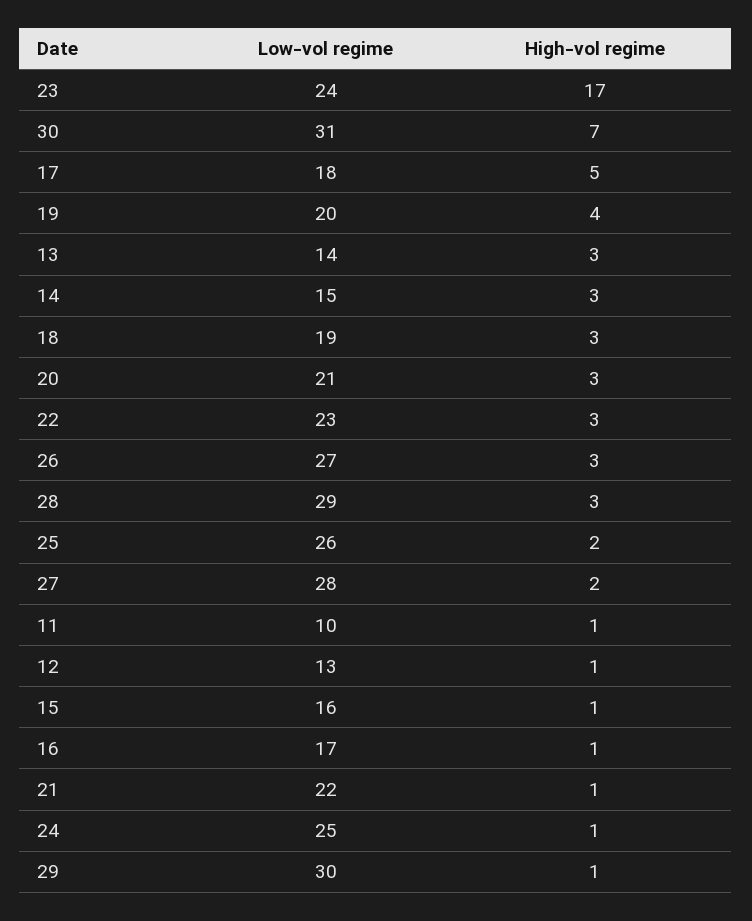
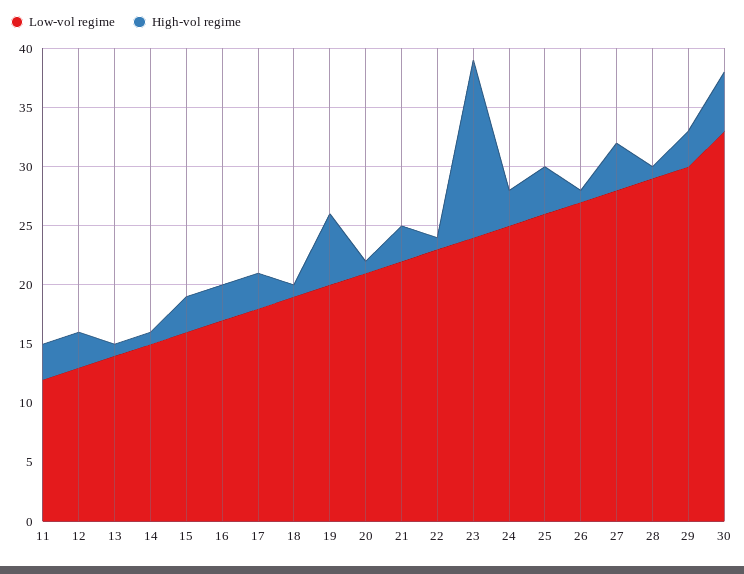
High-vol regime, 23: 17 -> 15
Low-vol regime, 30: 31 -> 33
High-vol regime, 30: 7 -> 5
High-vol regime, 17: 5 -> 3
High-vol regime, 19: 4 -> 6
High-vol regime, 13: 3 -> 1
High-vol regime, 14: 3 -> 1
High-vol regime, 18: 3 -> 1
High-vol regime, 20: 3 -> 1
High-vol regime, 22: 3 -> 1
High-vol regime, 26: 3 -> 1
High-vol regime, 28: 3 -> 1
High-vol regime, 25: 2 -> 4
High-vol regime, 27: 2 -> 4
Low-vol regime, 11: 10 -> 12
High-vol regime, 11: 1 -> 3
High-vol regime, 12: 1 -> 3
High-vol regime, 15: 1 -> 3
High-vol regime, 16: 1 -> 3
High-vol regime, 21: 1 -> 3
High-vol regime, 24: 1 -> 3
High-vol regime, 29: 1 -> 3

